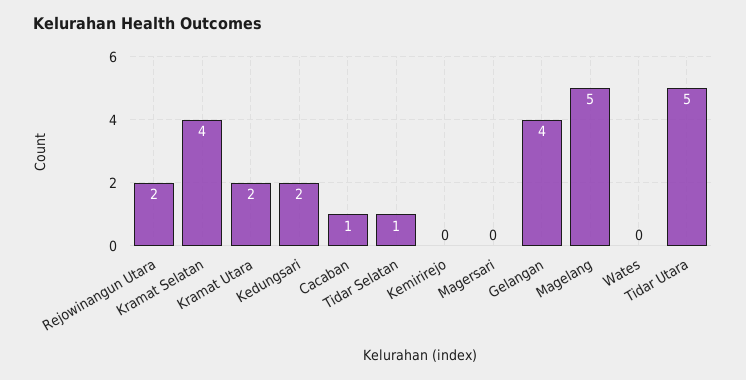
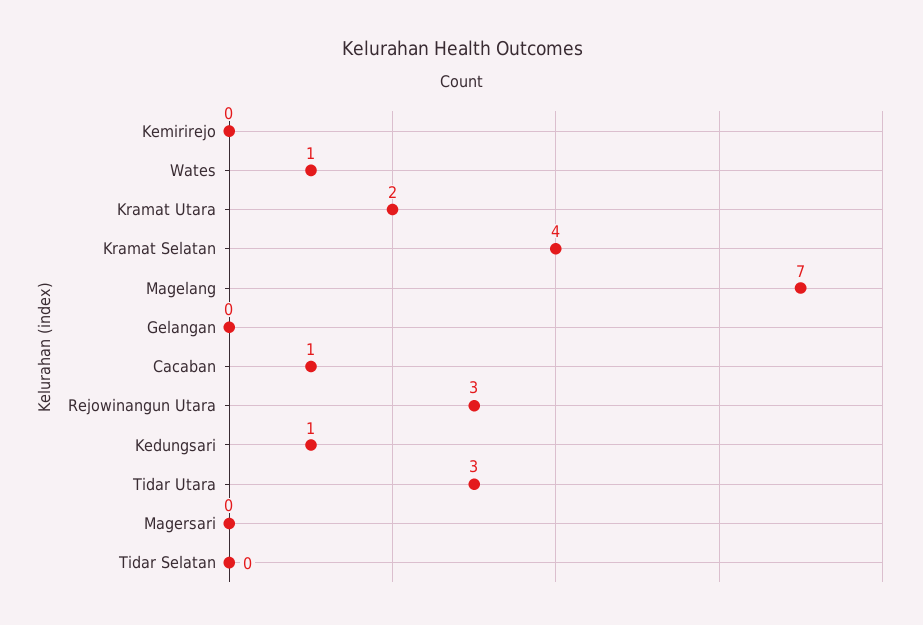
Rejowinangun Utara: 2 -> 3
Kedungsari: 2 -> 1
Tidar Selatan: 1 -> 0
Gelangan: 4 -> 0
Magelang: 5 -> 7
Wates: 0 -> 1
Tidar Utara: 5 -> 3

